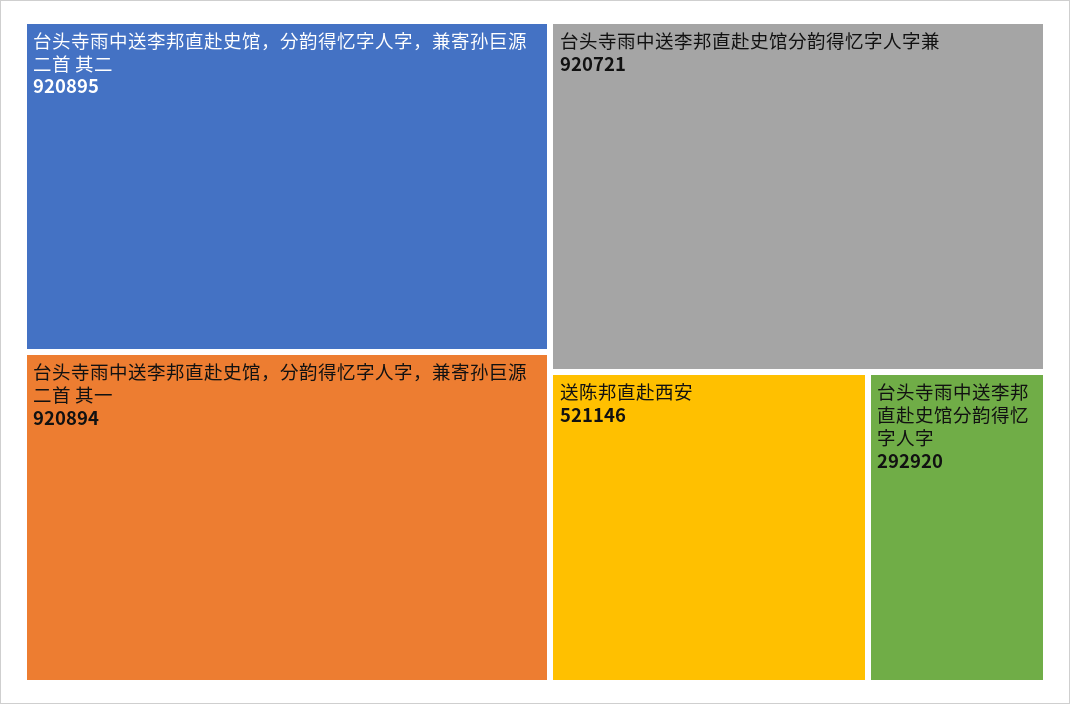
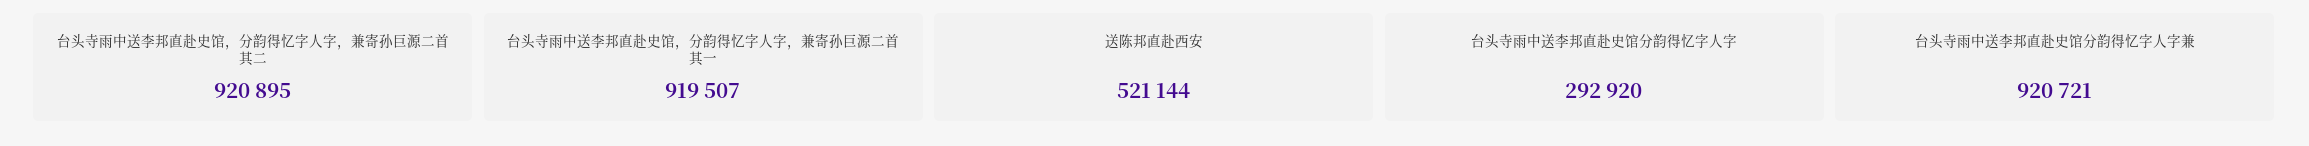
台头寺雨中送李邦直赴史馆，分韵得忆字人字，兼寄孙巨源二首 其一: 920894 -> 919507
送陈邦直赴西安: 521146 -> 521144

